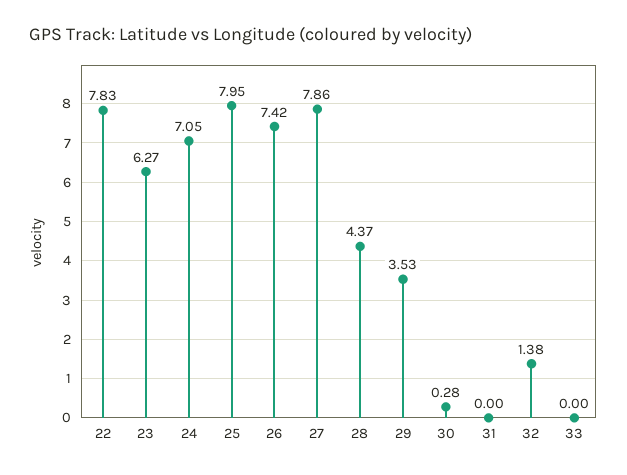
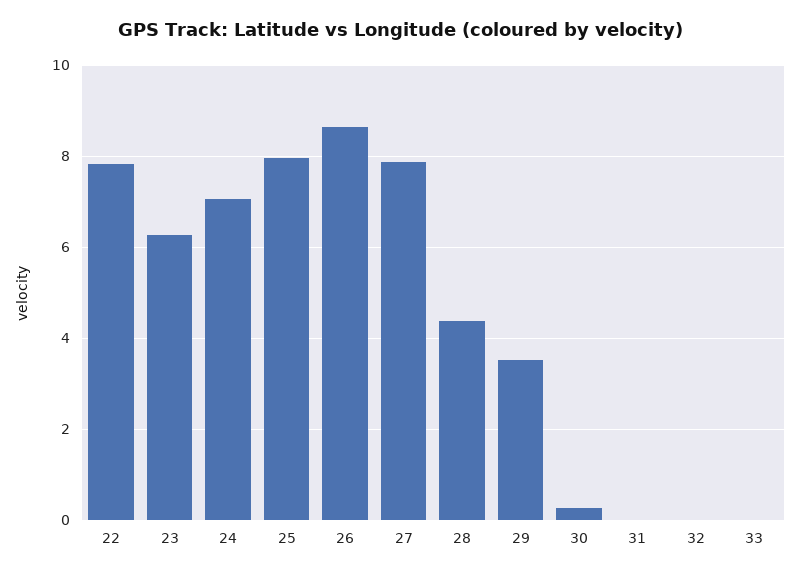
26: 7.42 -> 8.6
32: 1.38 -> 0

